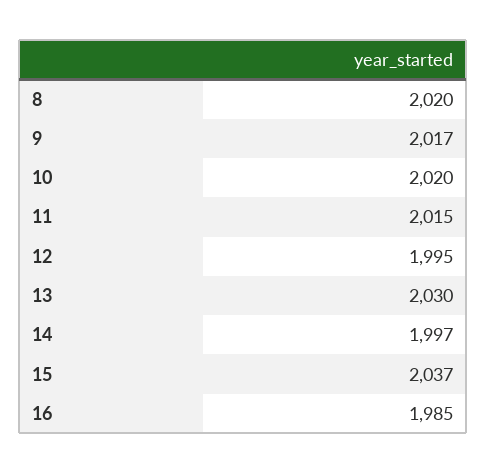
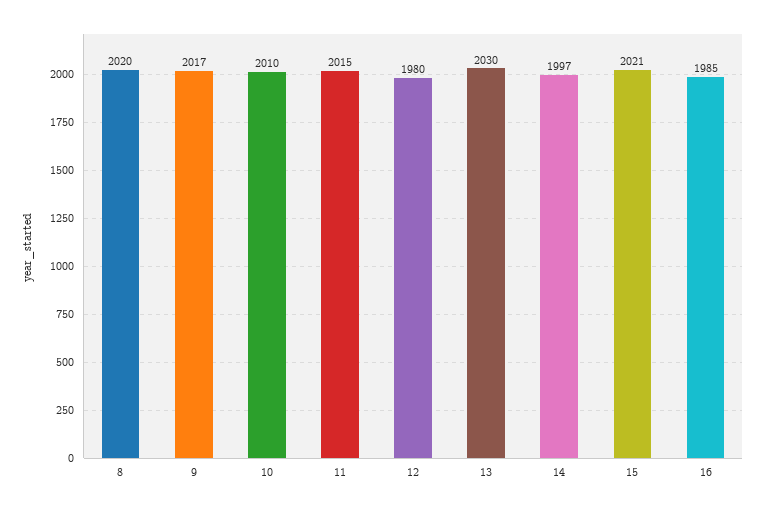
10: 2020 -> 2010
12: 1995 -> 1980
15: 2037 -> 2021

